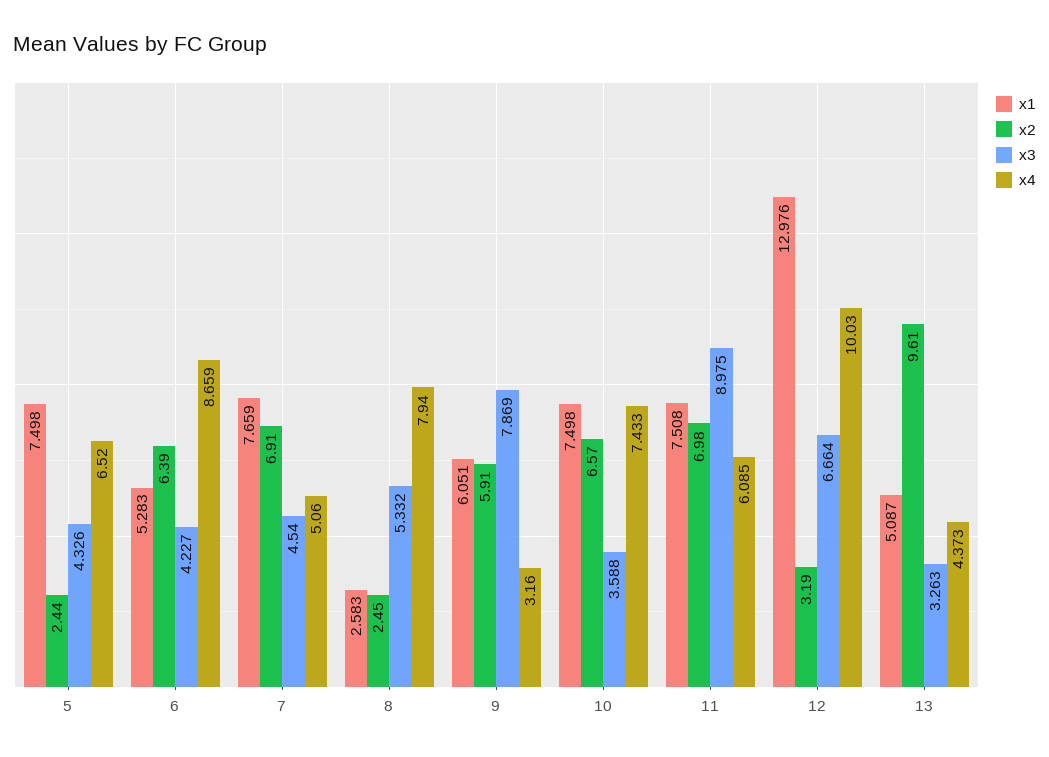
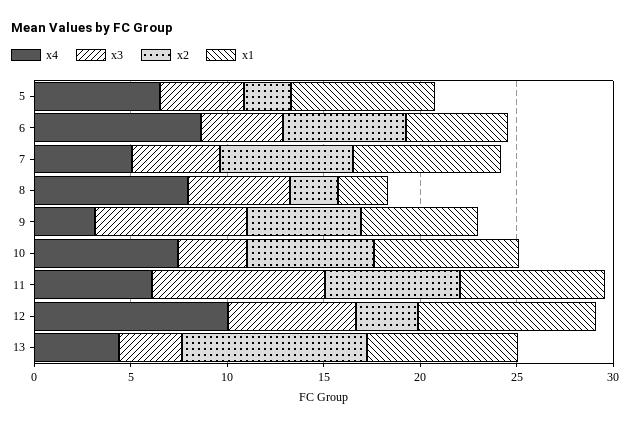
x1, 12: 12.976 -> 9
x1, 13: 5.087 -> 8

